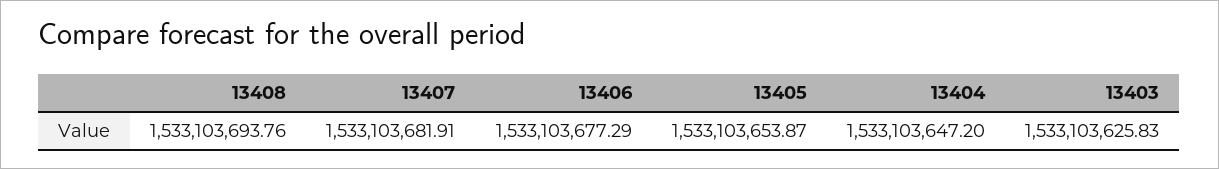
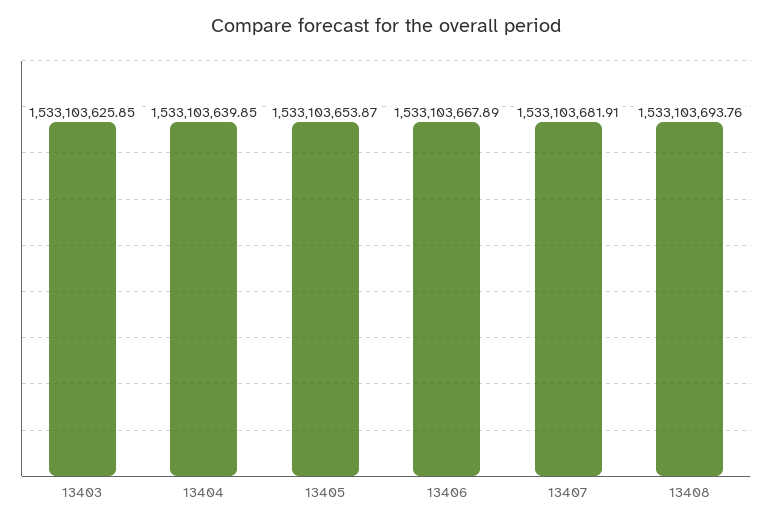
13406: 1533103677.29 -> 1533103667.89
13404: 1533103647.2 -> 1533103639.85
13403: 1533103625.83 -> 1533103625.85

